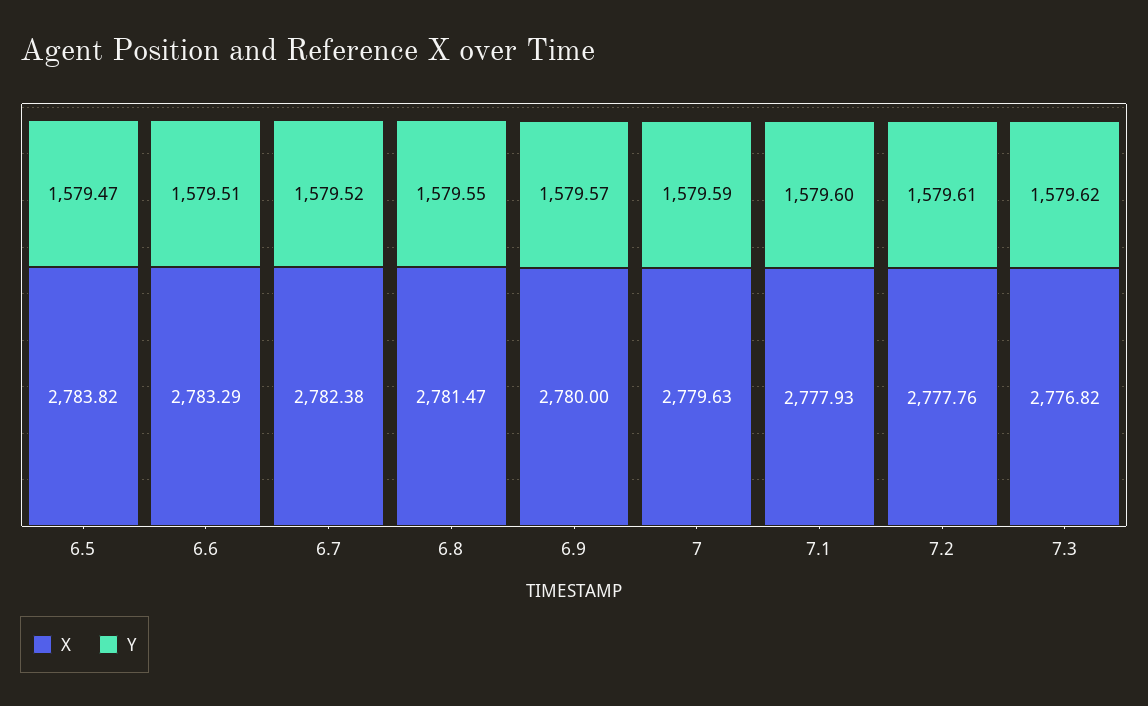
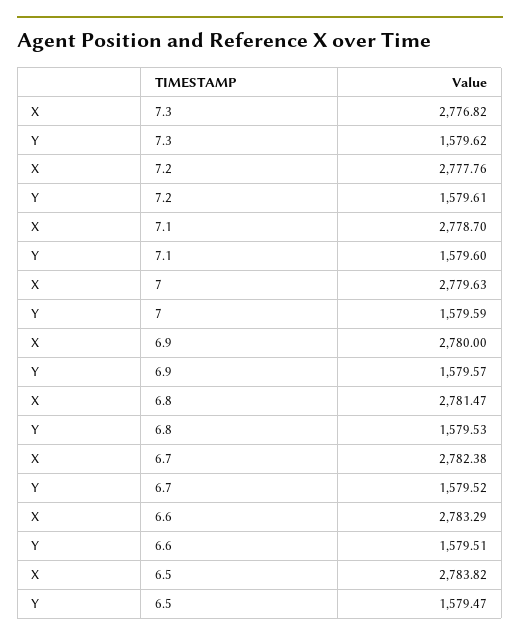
Y, 6.8: 1579.55 -> 1579.53
X, 7.1: 2777.93 -> 2778.7

